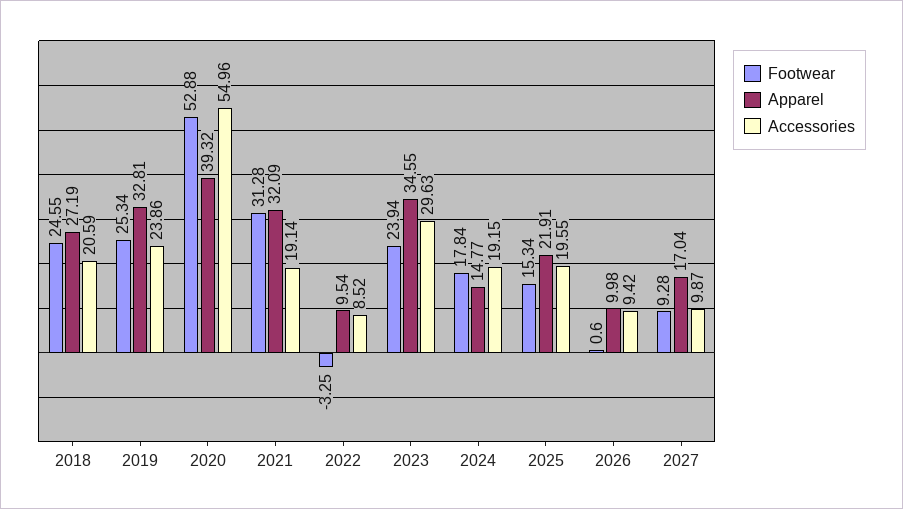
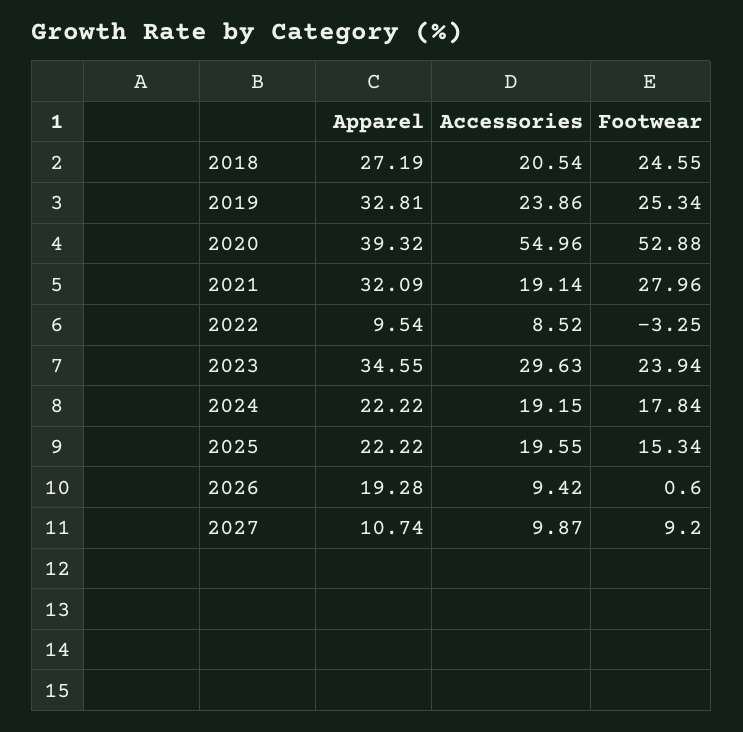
Accessories, 2018: 20.59 -> 20.54
Footwear, 2021: 31.28 -> 27.96
Apparel, 2024: 14.77 -> 22.22
Apparel, 2025: 21.91 -> 22.22
Apparel, 2026: 9.98 -> 19.28
Footwear, 2027: 9.28 -> 9.2
Apparel, 2027: 17.04 -> 10.74

